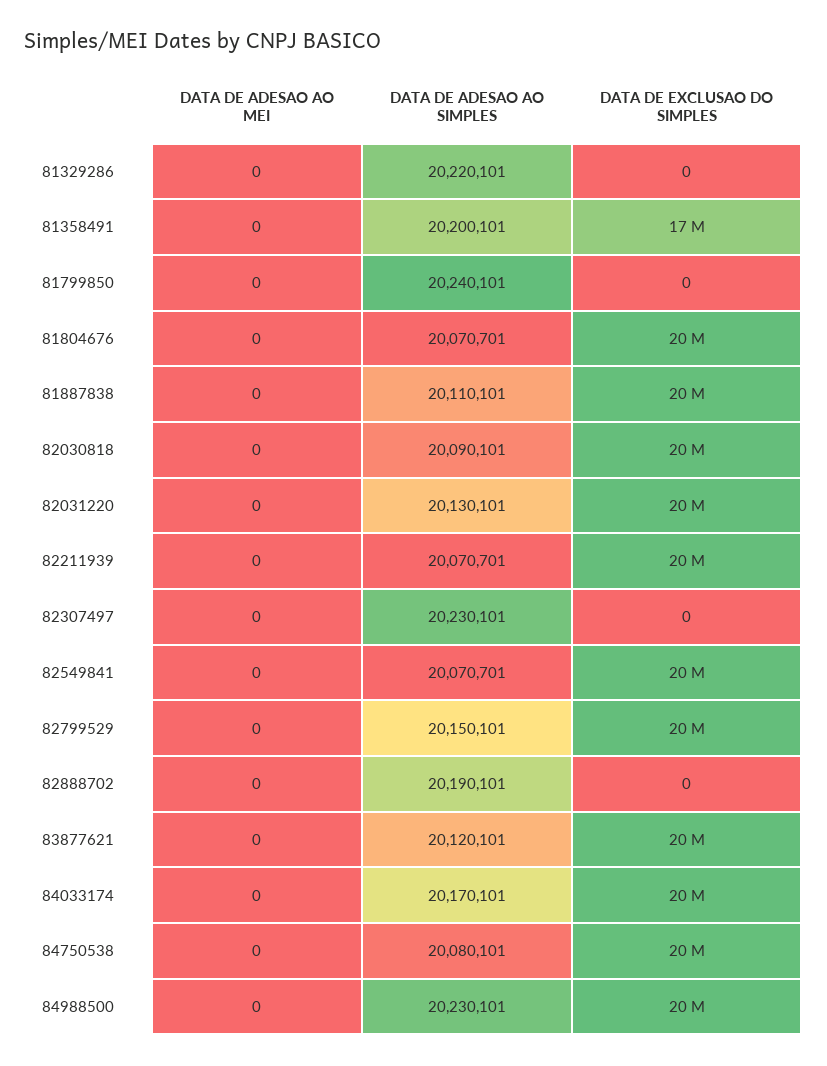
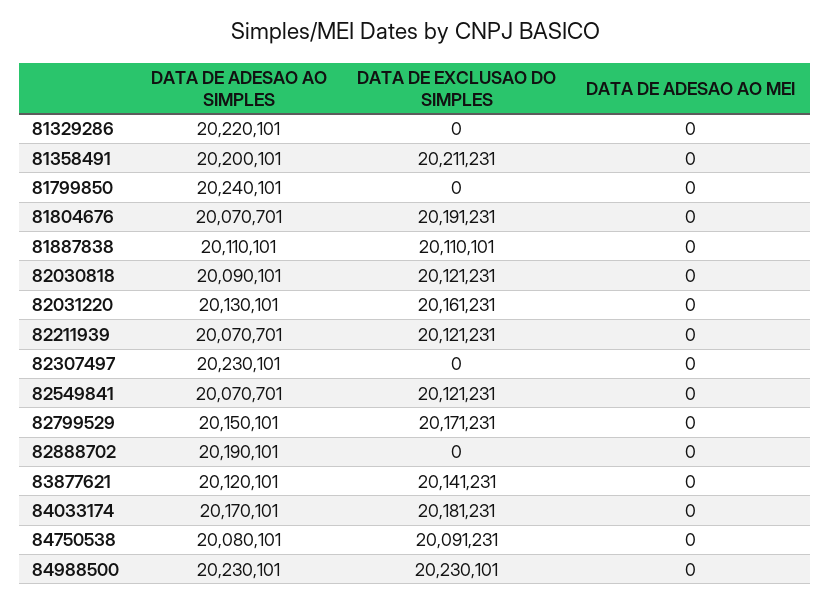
DATA DE EXCLUSAO DO SIMPLES, 81358491: 17000000 -> 20211231

